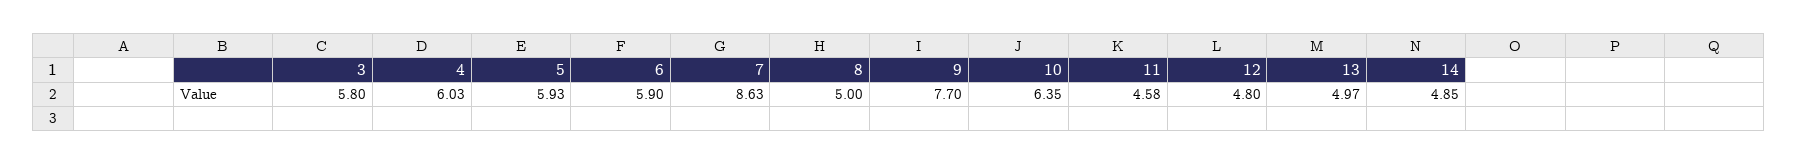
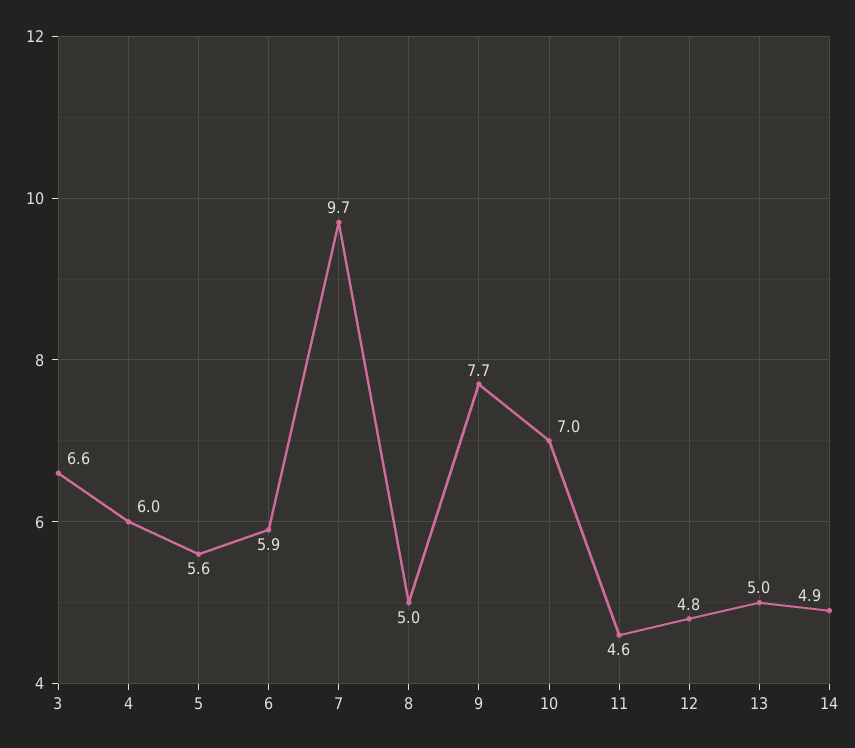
3: 5.8 -> 6.6
5: 5.93 -> 5.6
7: 8.63 -> 9.7
10: 6.35 -> 7

